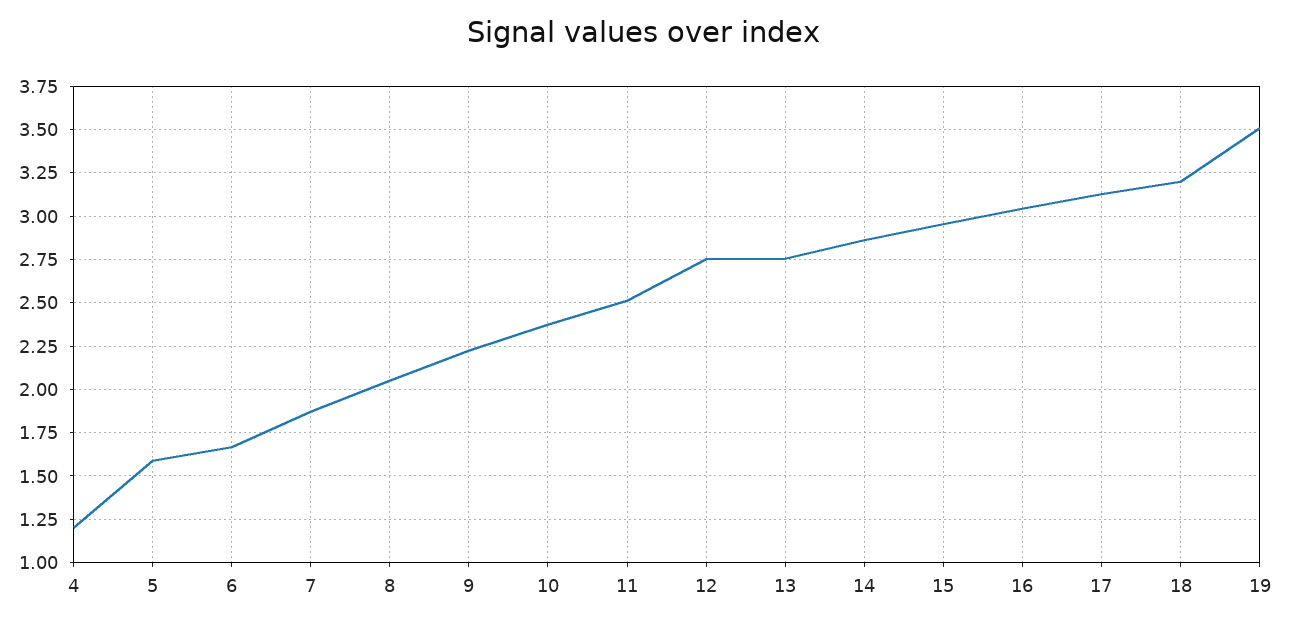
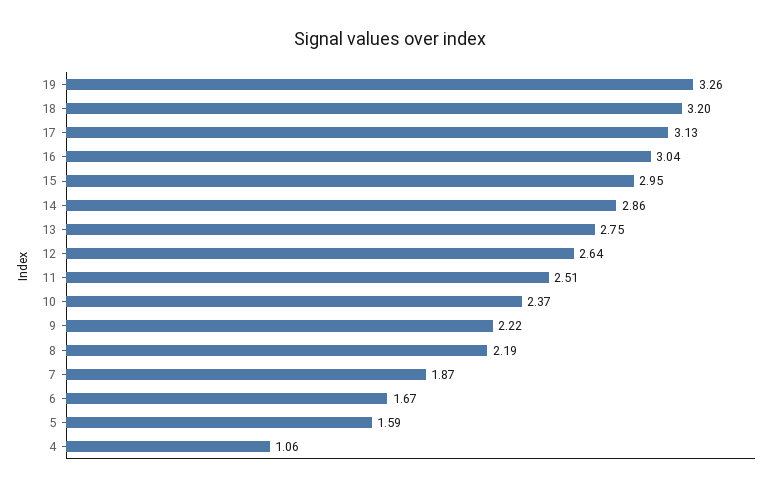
4: 1.2 -> 1.06
8: 2.05 -> 2.19
12: 2.75 -> 2.64
19: 3.5 -> 3.26

